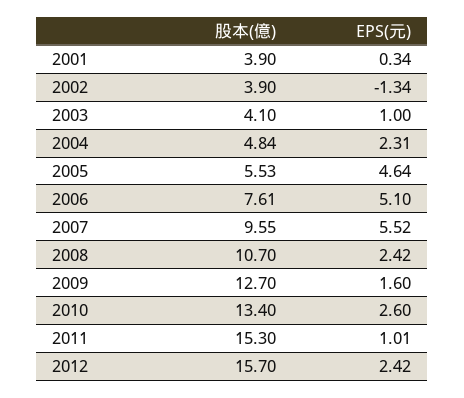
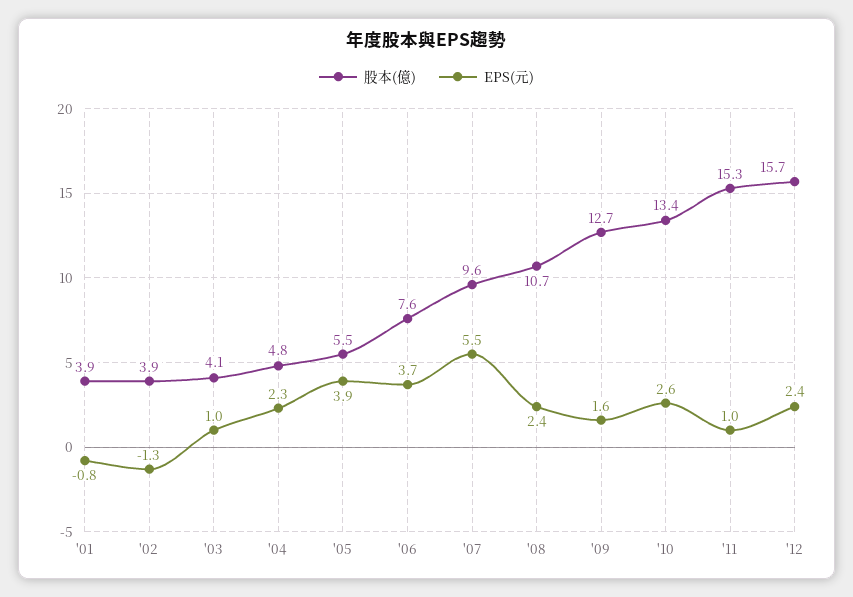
EPS(元), 2001: 0.34 -> -0.8
EPS(元), 2005: 4.64 -> 3.9
EPS(元), 2006: 5.1 -> 3.7

